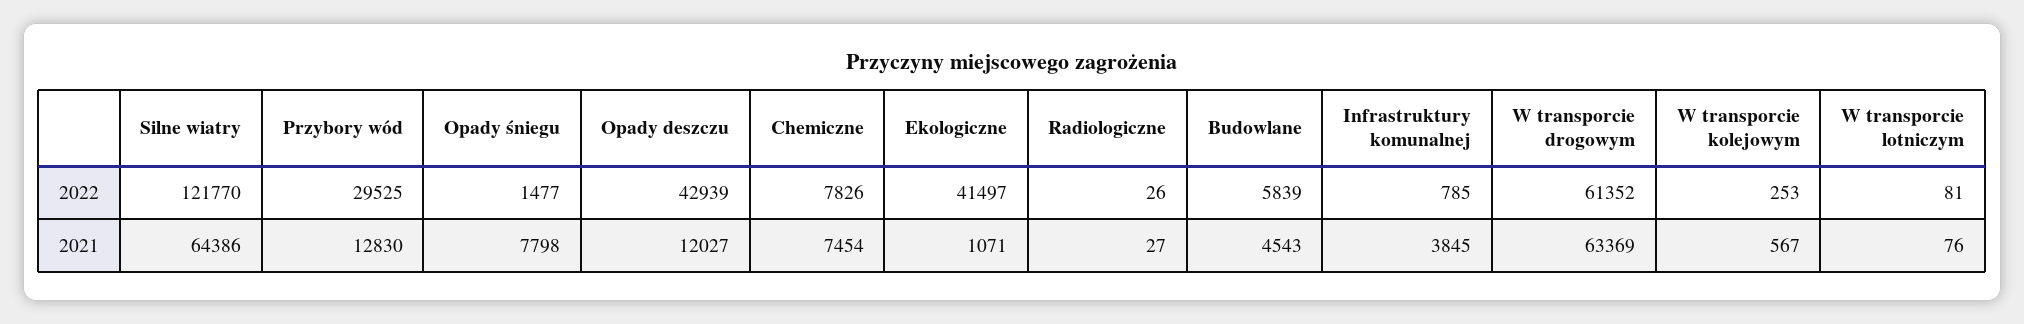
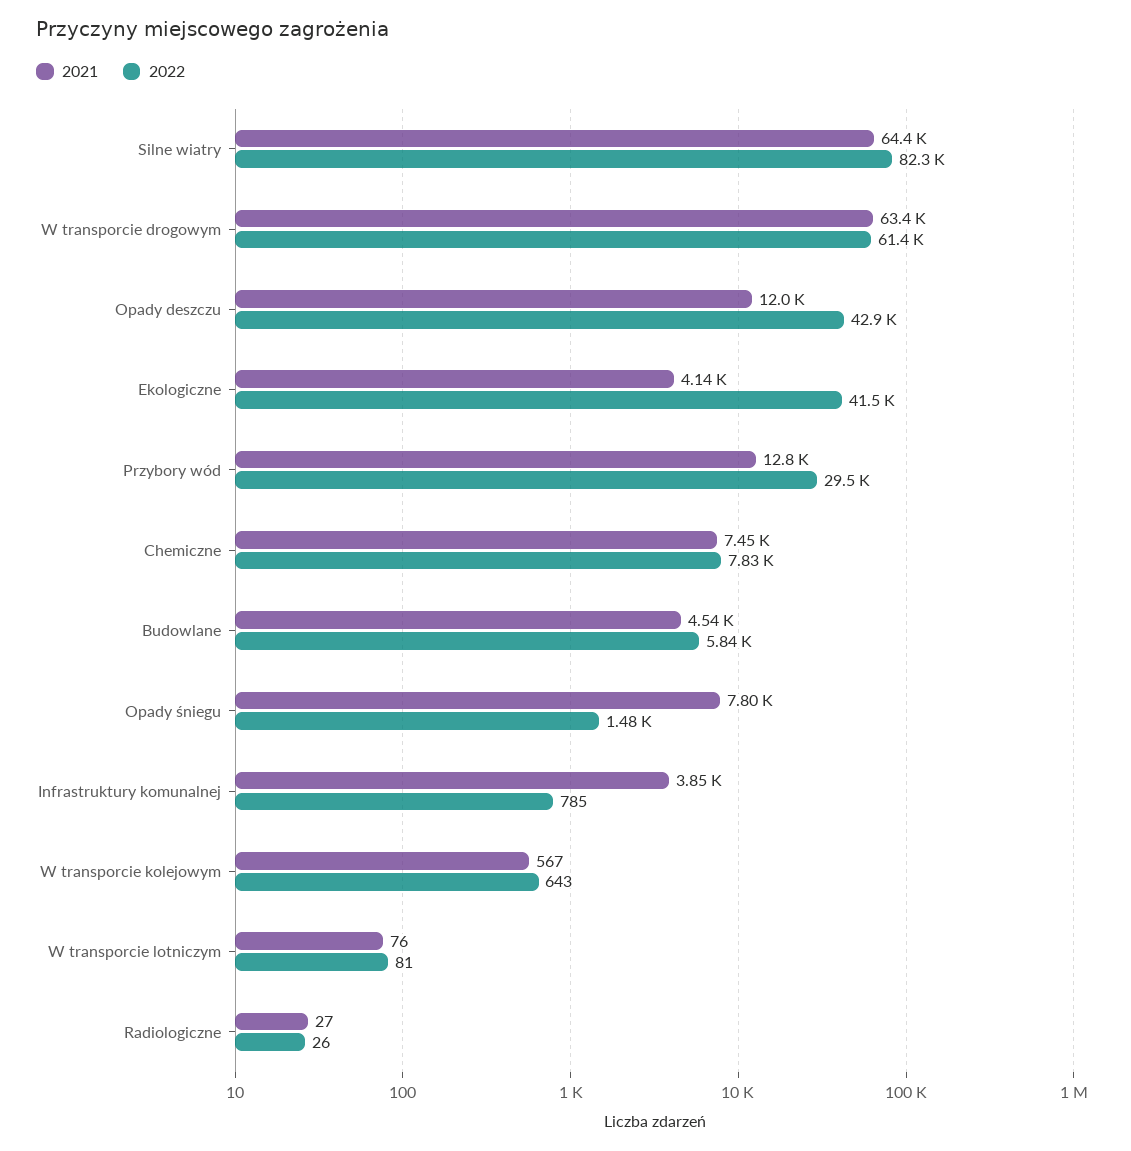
2022, Silne wiatry: 121770 -> 82300
2022, W transporcie kolejowym: 253 -> 643
2021, Ekologiczne: 1071 -> 4140

